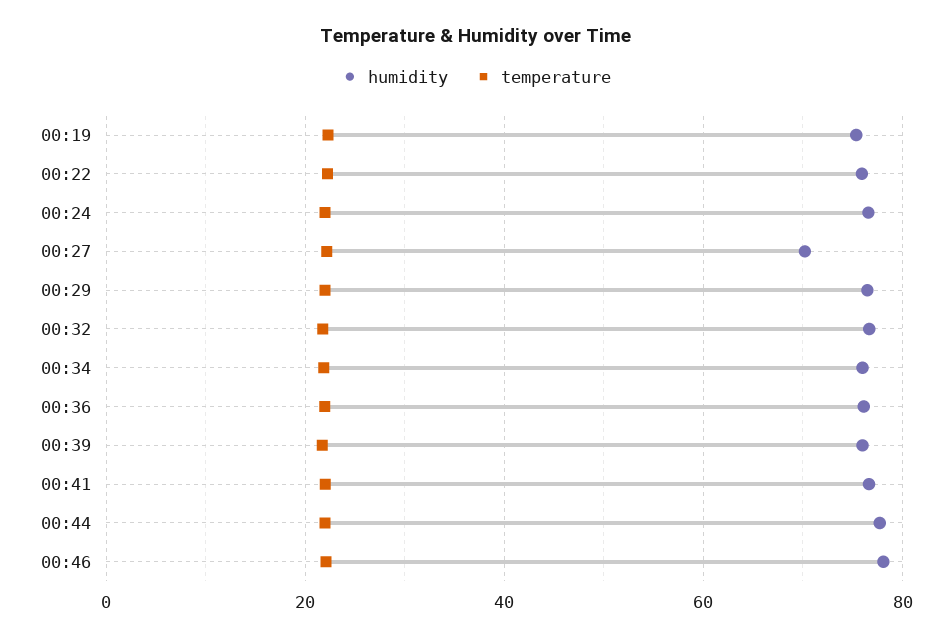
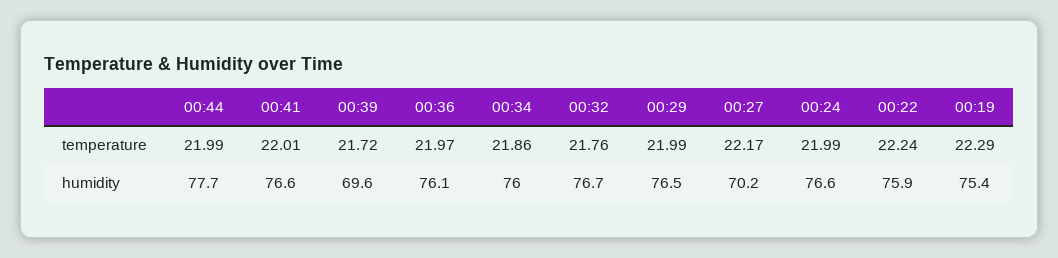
humidity, 00:39: 76 -> 69.6
humidity, 00:46: 78 -> none
temperature, 00:46: 22 -> none

